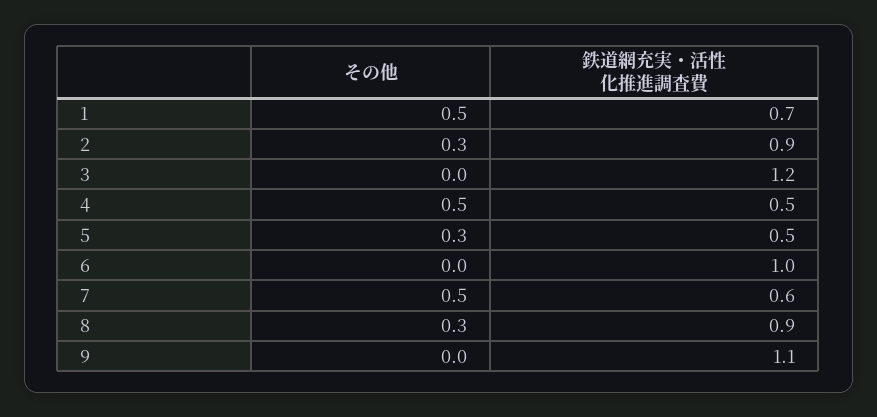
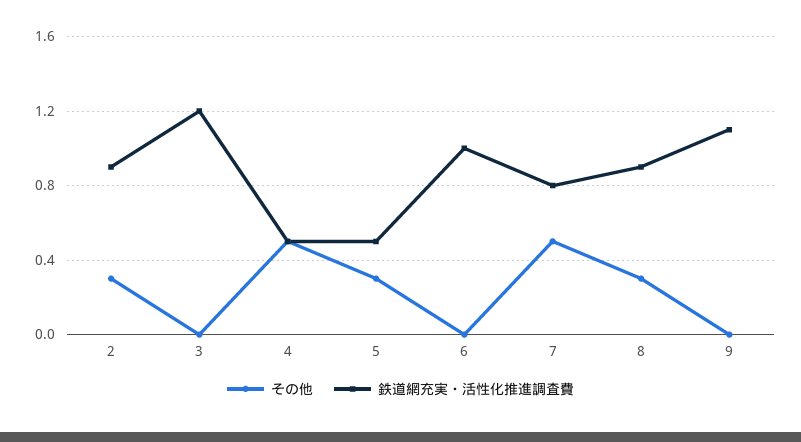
その他, 1: 0.5 -> none
鉄道網充実・活性化推進調査費, 1: 0.7 -> none
鉄道網充実・活性化推進調査費, 7: 0.6 -> 0.8

